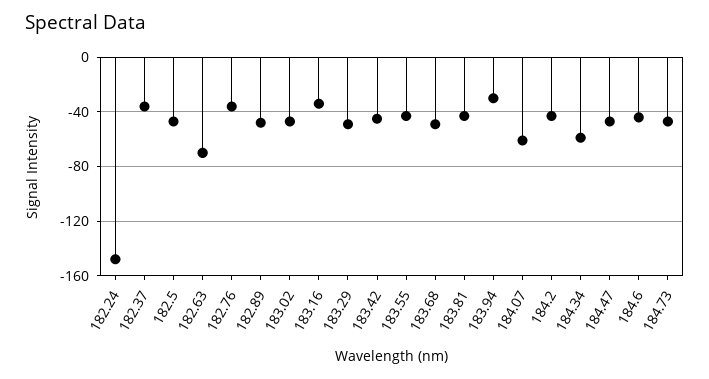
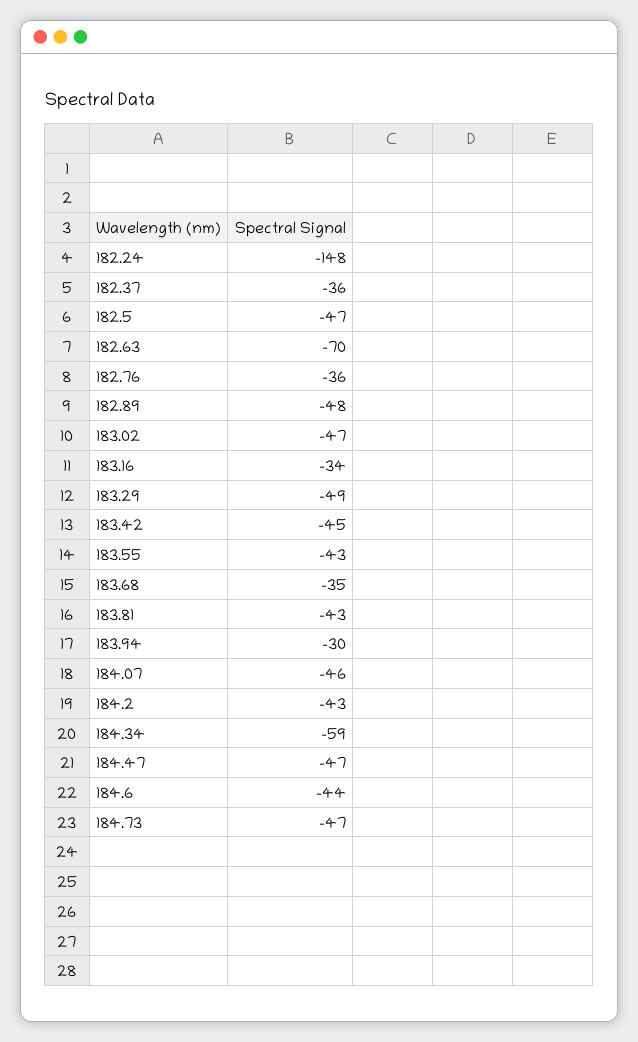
183.68: -50 -> -35
184.07: -60 -> -46

